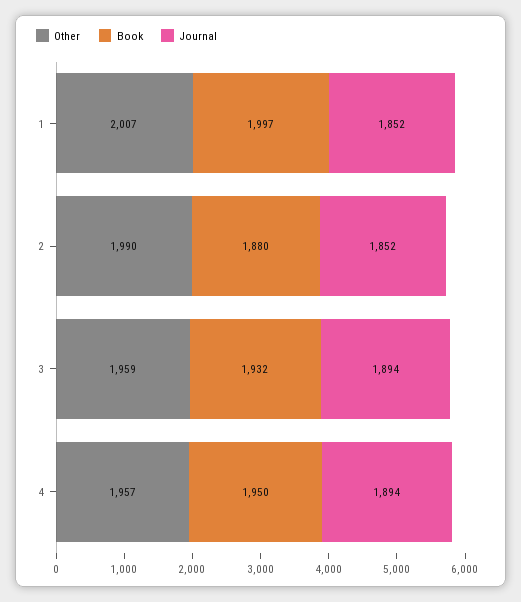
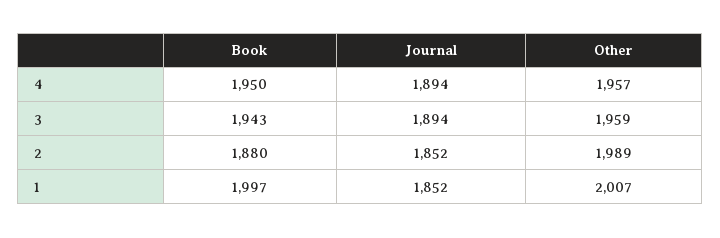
Other, 2: 1990 -> 1989
Book, 3: 1932 -> 1943

